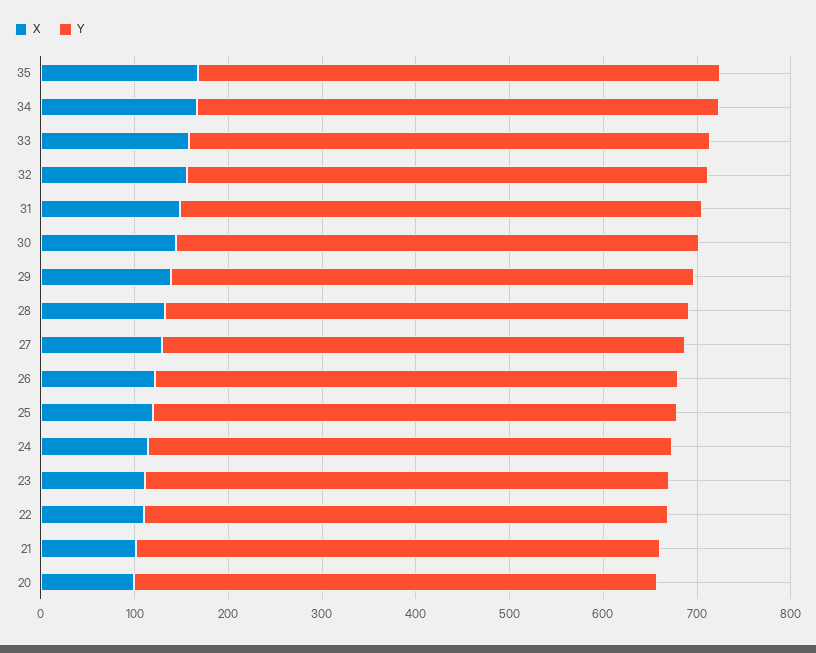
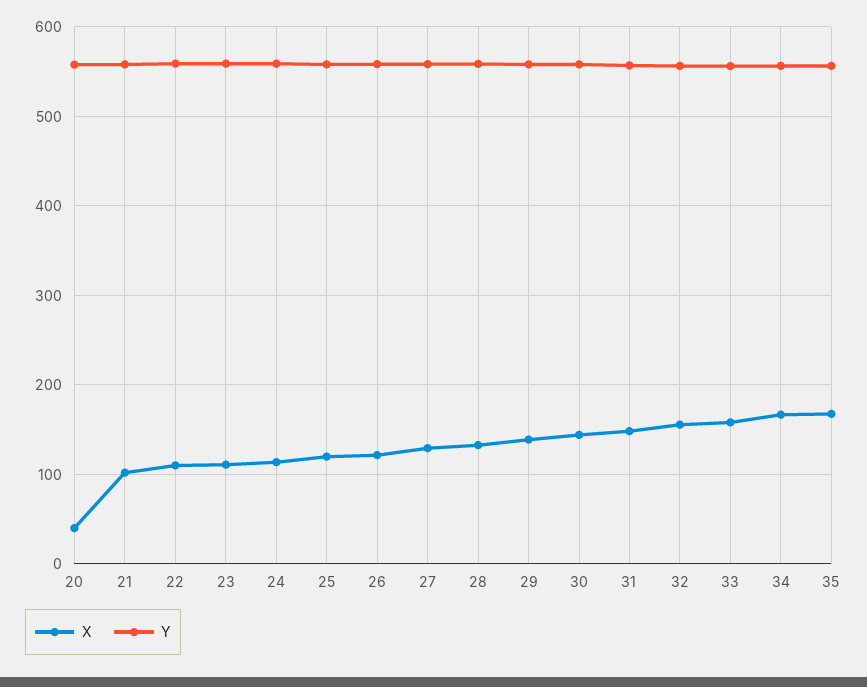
X, 20: 100 -> 40

